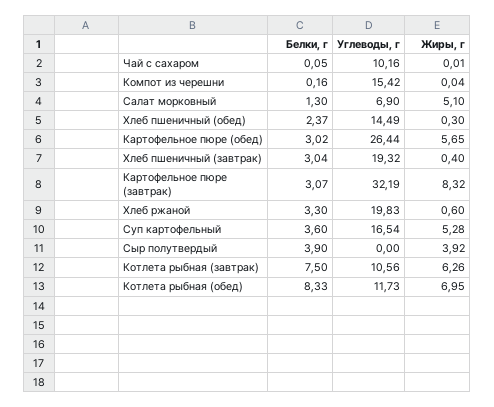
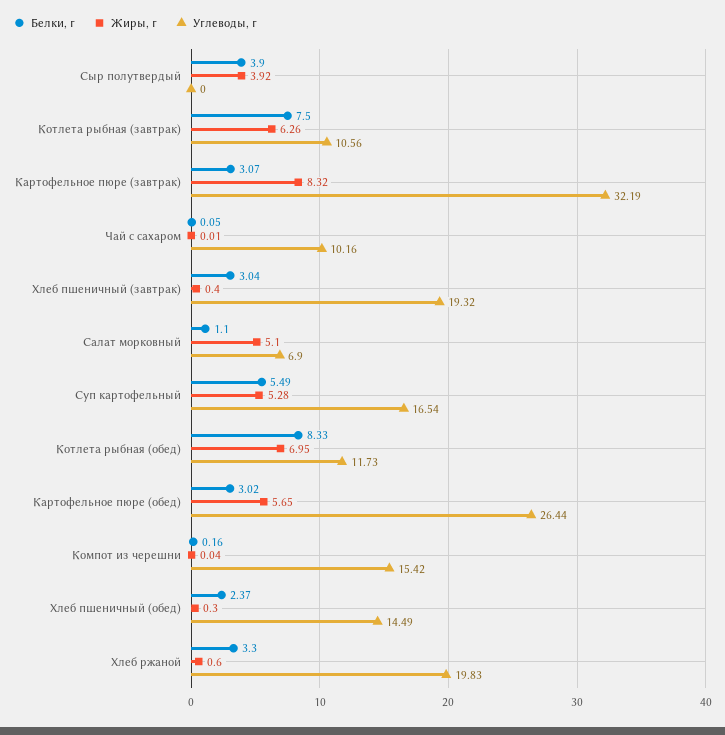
Белки, г, Салат морковный: 1.3 -> 1.1
Белки, г, Суп картофельный: 3.6 -> 5.49

